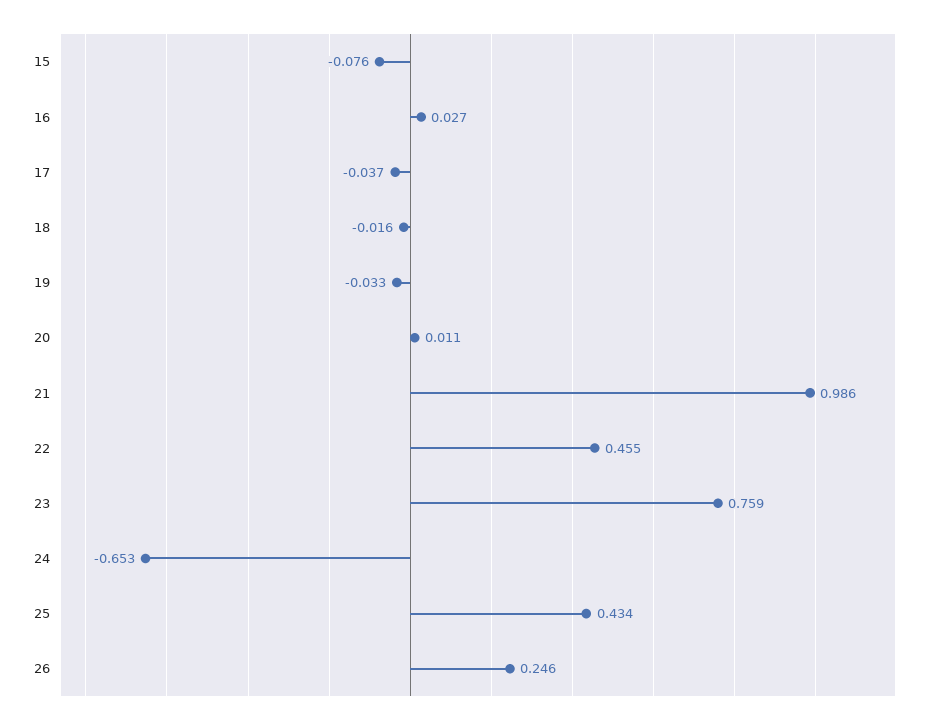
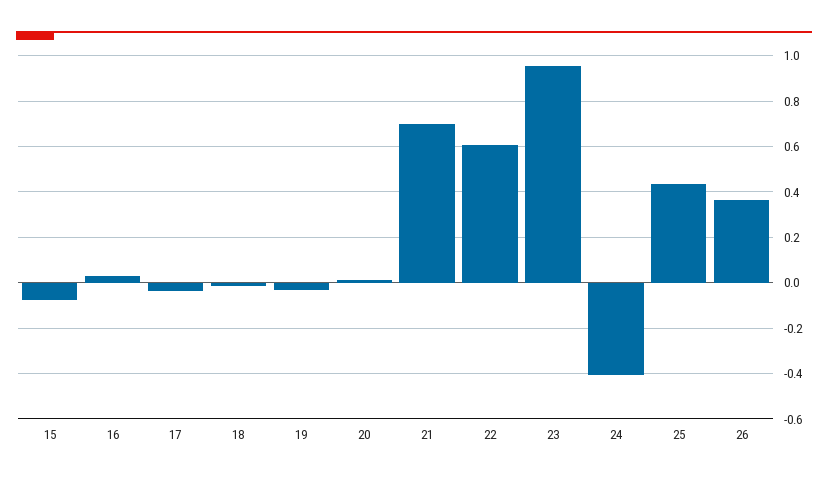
21: 0.986 -> 0.7
22: 0.455 -> 0.6
23: 0.759 -> 0.95
24: -0.653 -> -0.4
26: 0.246 -> 0.35

